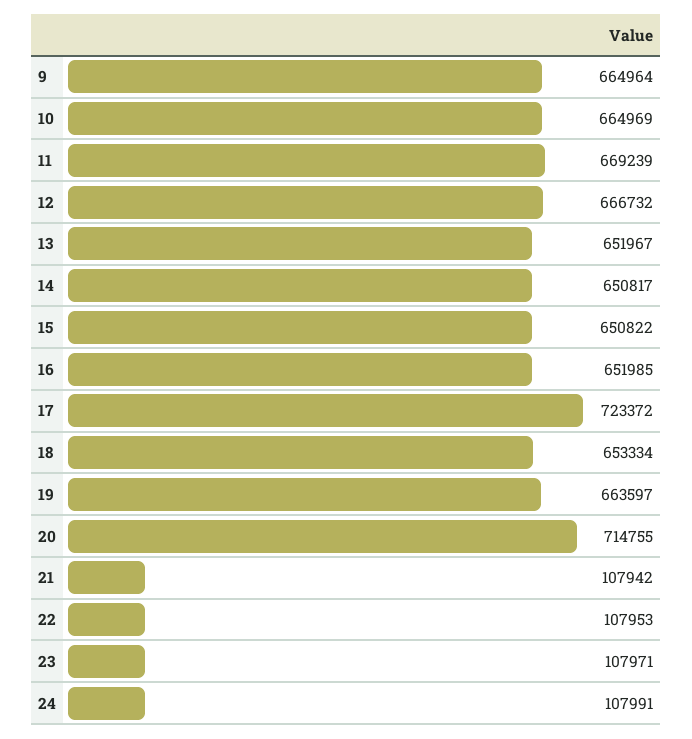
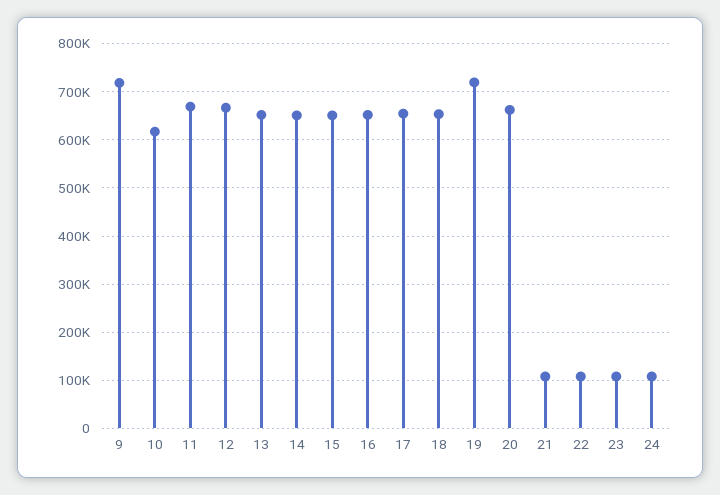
9: 664964 -> 720000
10: 664969 -> 620000
17: 723372 -> 660000
19: 663597 -> 720000
20: 714755 -> 660000

